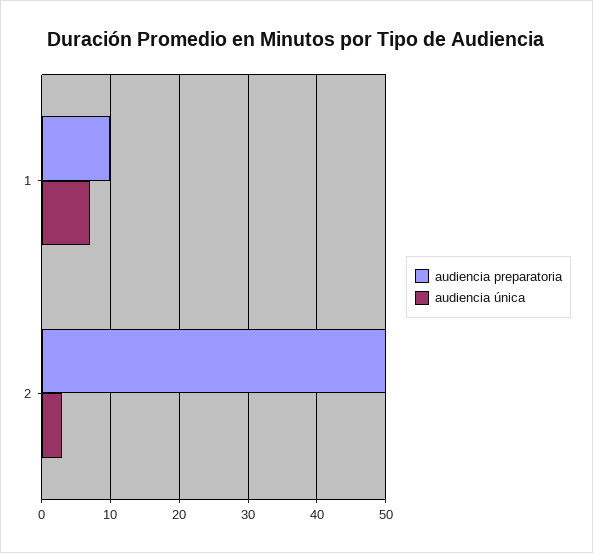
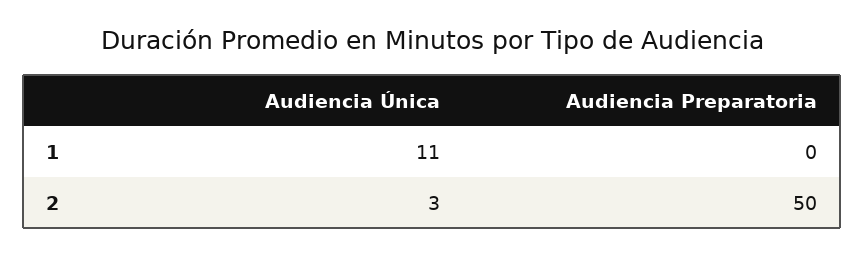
audiencia preparatoria, 1: 10 -> 0
audiencia única, 1: 7 -> 11

